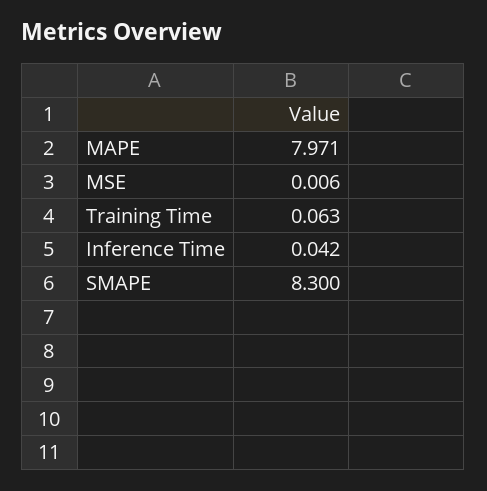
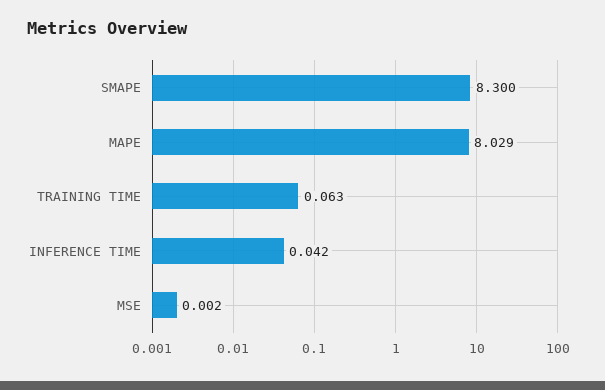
MAPE: 7.971 -> 8.029
MSE: 0.006 -> 0.002

